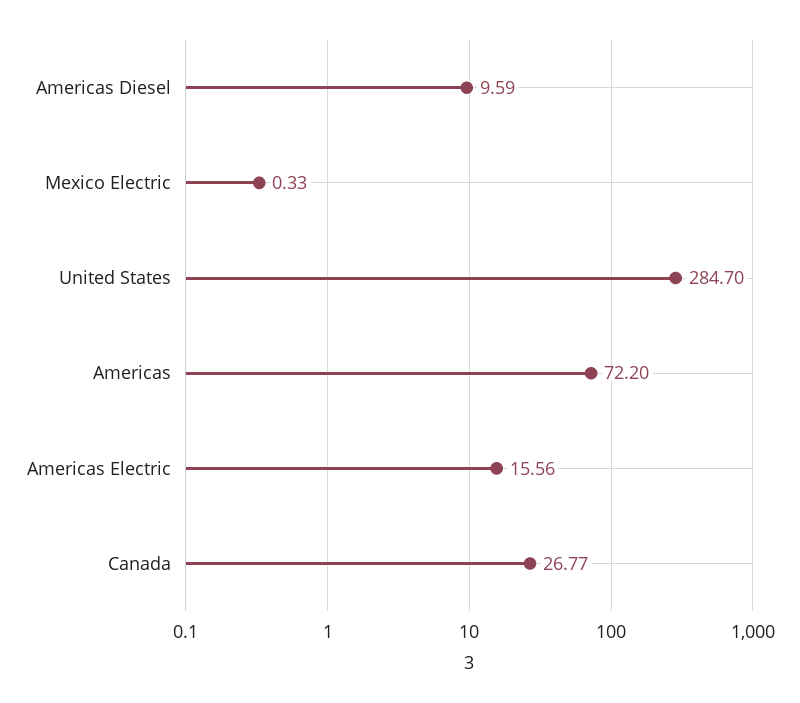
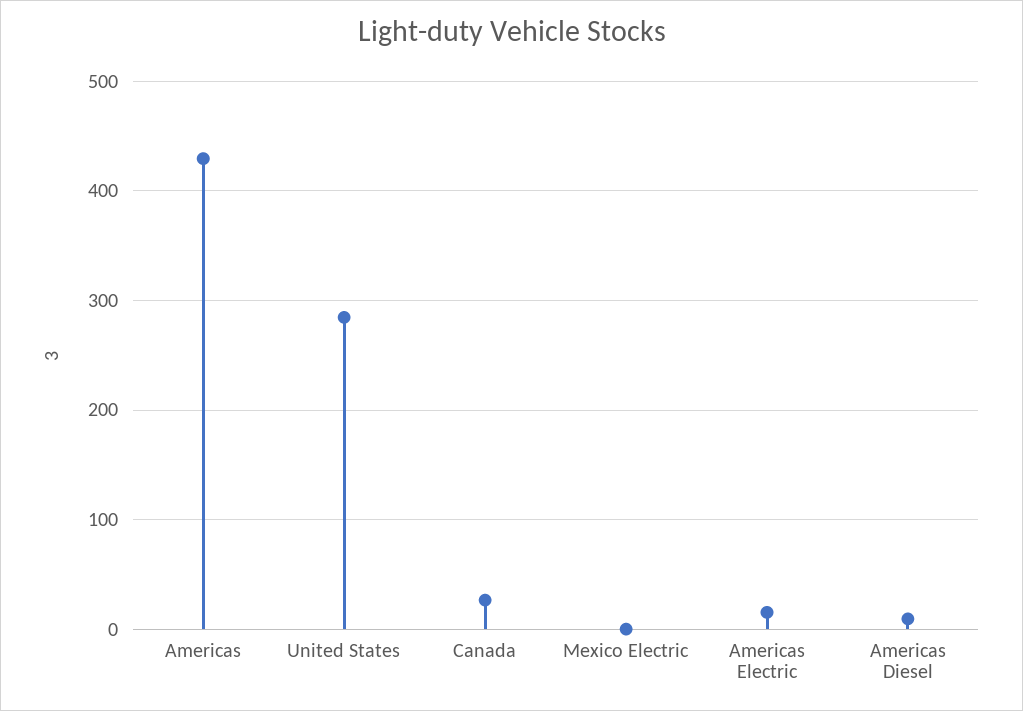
Americas: 72.2 -> 430

